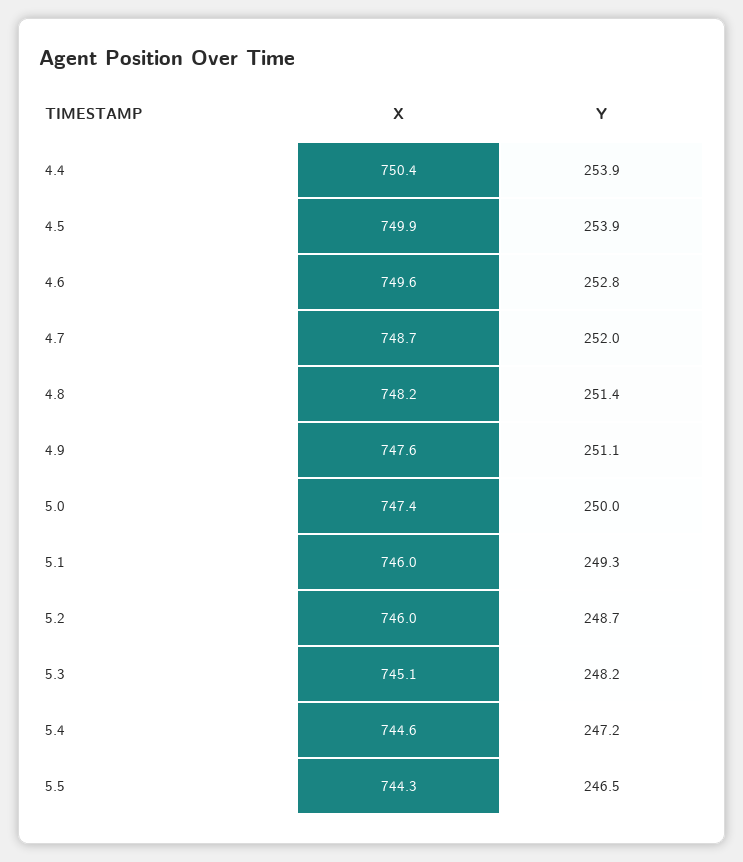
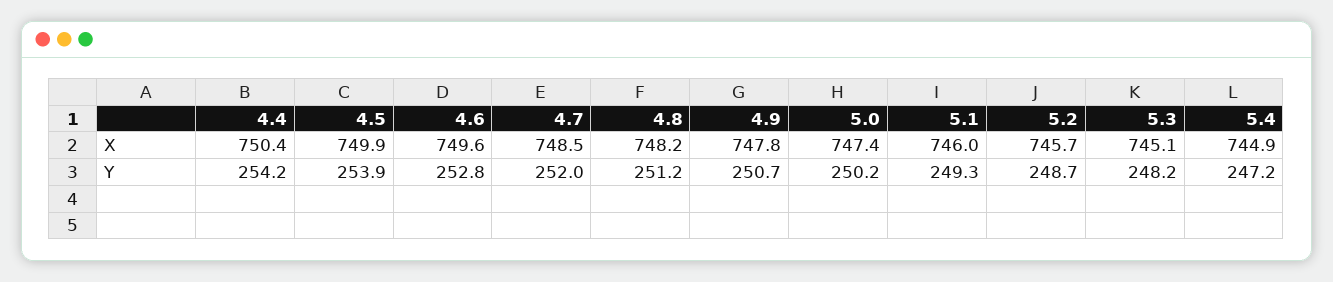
Y, 4.4: 253.9 -> 254.2
X, 4.7: 748.7 -> 748.5
Y, 4.8: 251.4 -> 251.2
X, 4.9: 747.6 -> 747.8
Y, 4.9: 251.1 -> 250.7
Y, 5.0: 250 -> 250.2
X, 5.2: 746 -> 745.7
X, 5.4: 744.6 -> 744.9
X, 5.5: 744.3 -> none
Y, 5.5: 246.5 -> none

